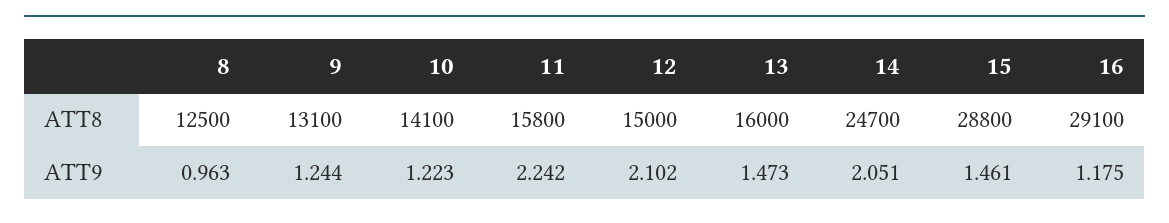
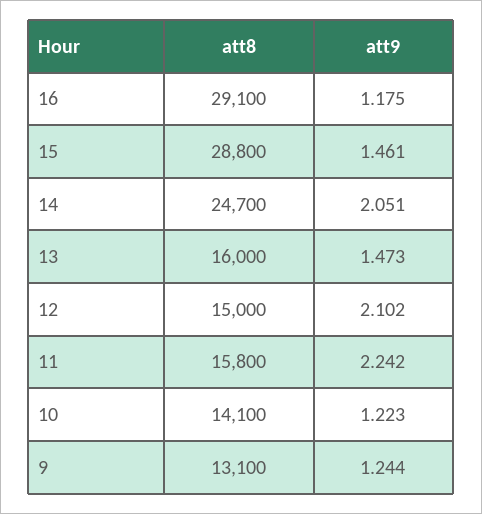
8, ATT8: 12500 -> none
8, ATT9: 0.963 -> none

